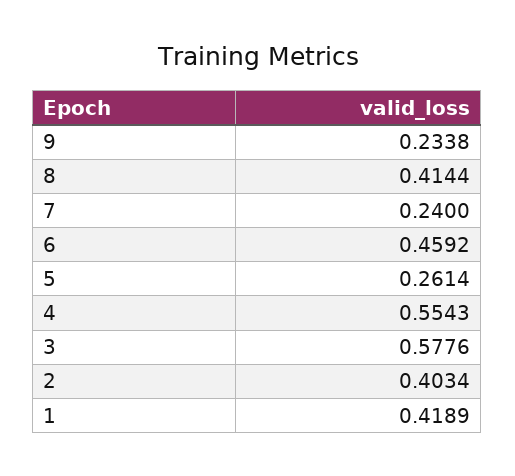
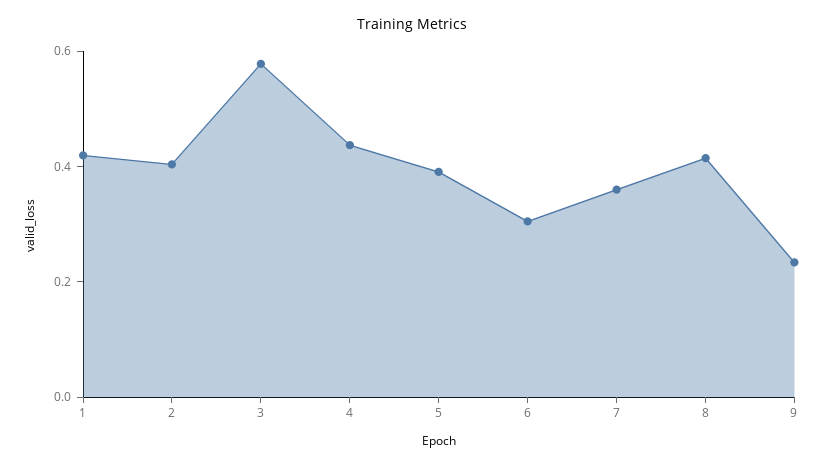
7: 0.24 -> 0.35
6: 0.4592 -> 0.3
5: 0.2614 -> 0.4
4: 0.5543 -> 0.45

